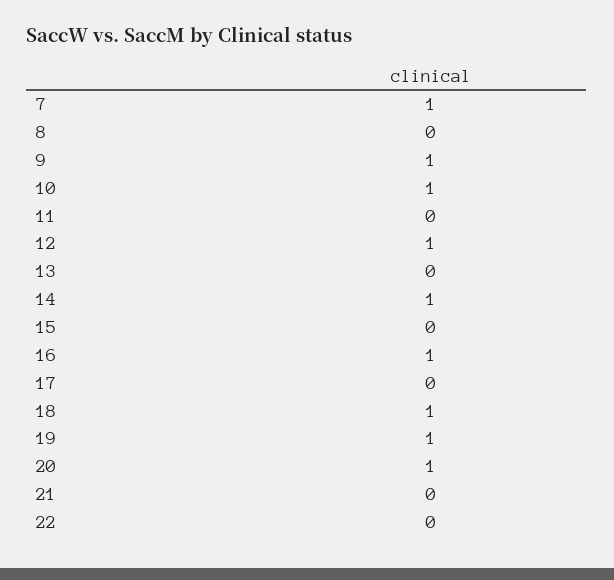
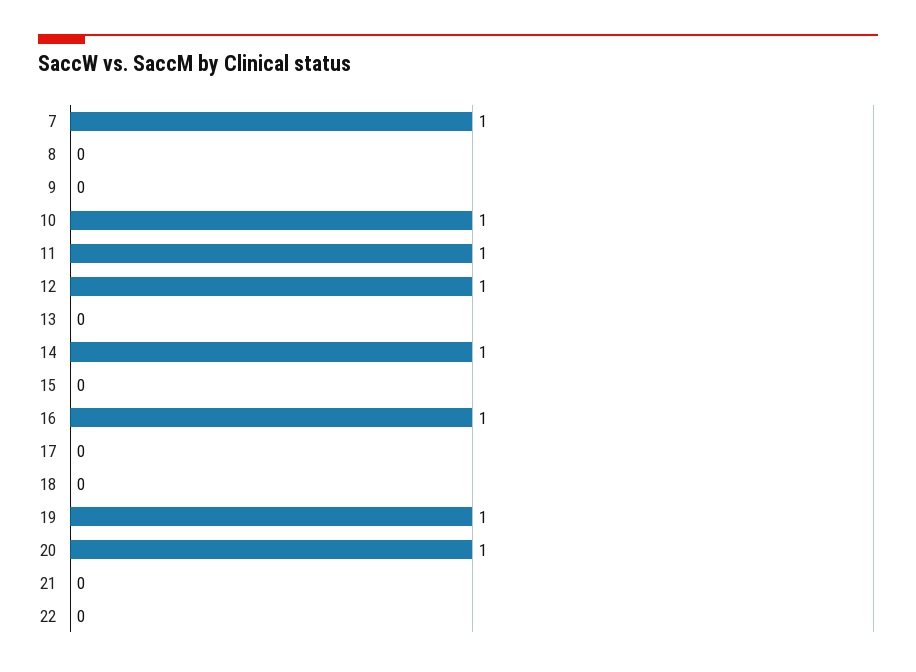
9: 1 -> 0
11: 0 -> 1
18: 1 -> 0

